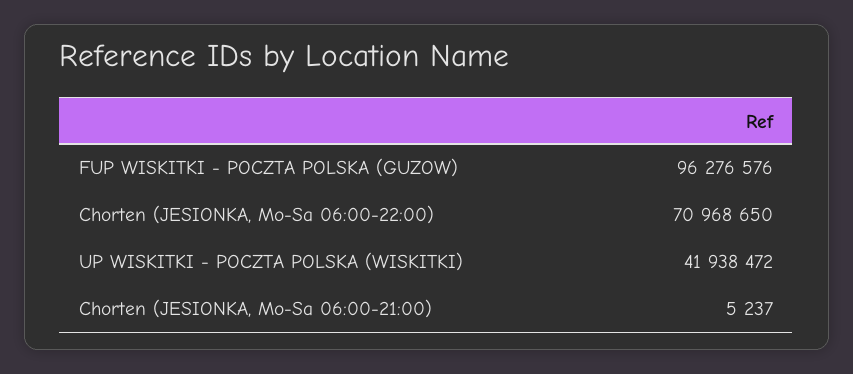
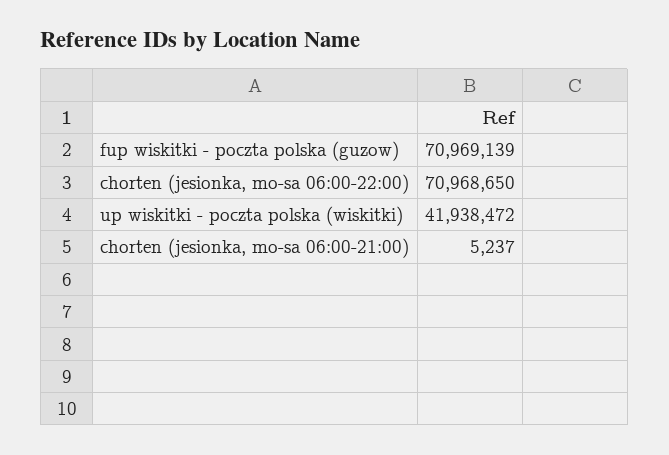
FUP WISKITKI - POCZTA POLSKA (GUZOW): 96276576 -> 70969139

